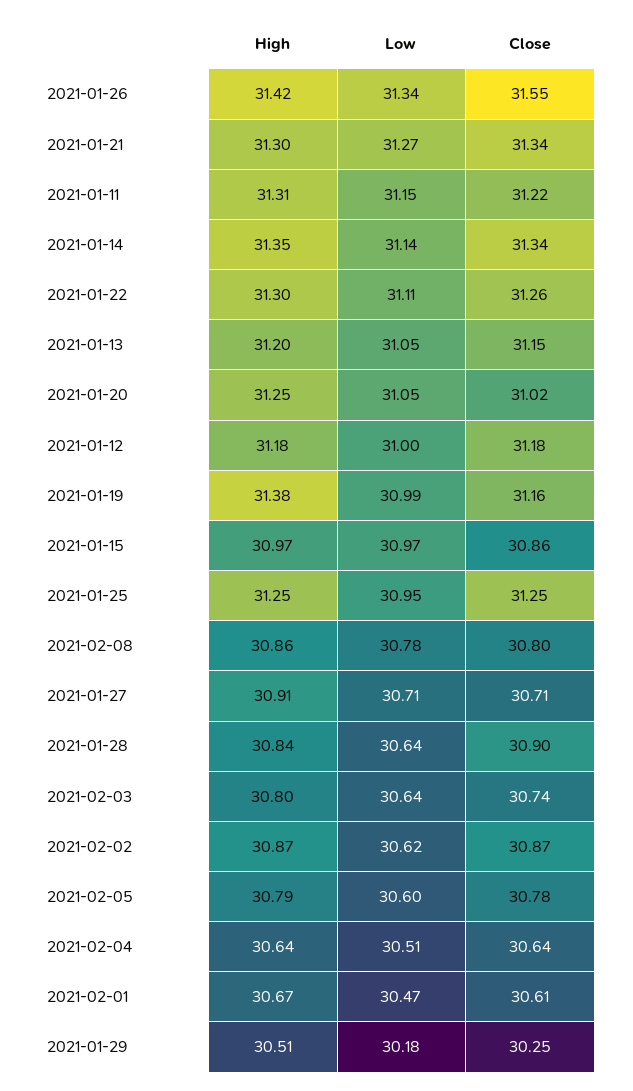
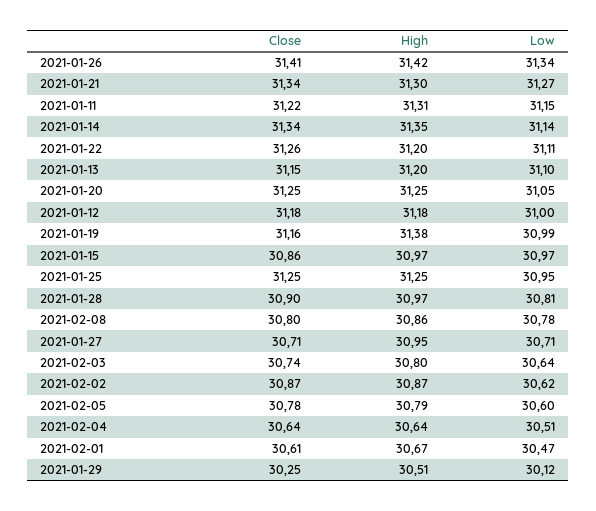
Close, 2021-01-26: 31.55 -> 31.41
High, 2021-01-22: 31.3 -> 31.2
Low, 2021-01-13: 31.05 -> 31.1
Close, 2021-01-20: 31.02 -> 31.25
High, 2021-01-27: 30.91 -> 30.95
High, 2021-01-28: 30.84 -> 30.97
Low, 2021-01-28: 30.64 -> 30.81
Low, 2021-01-29: 30.18 -> 30.12

